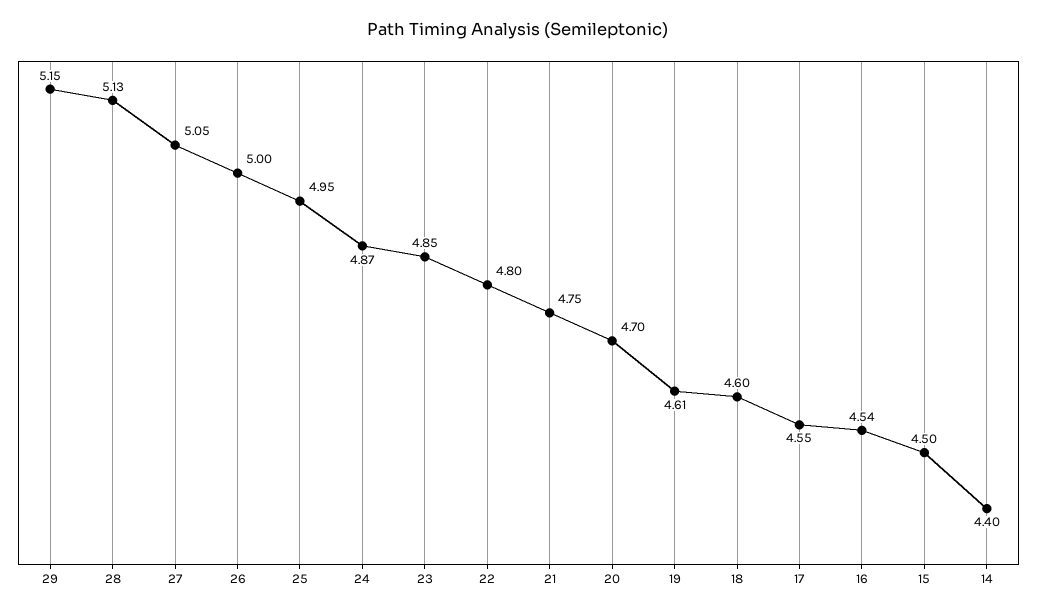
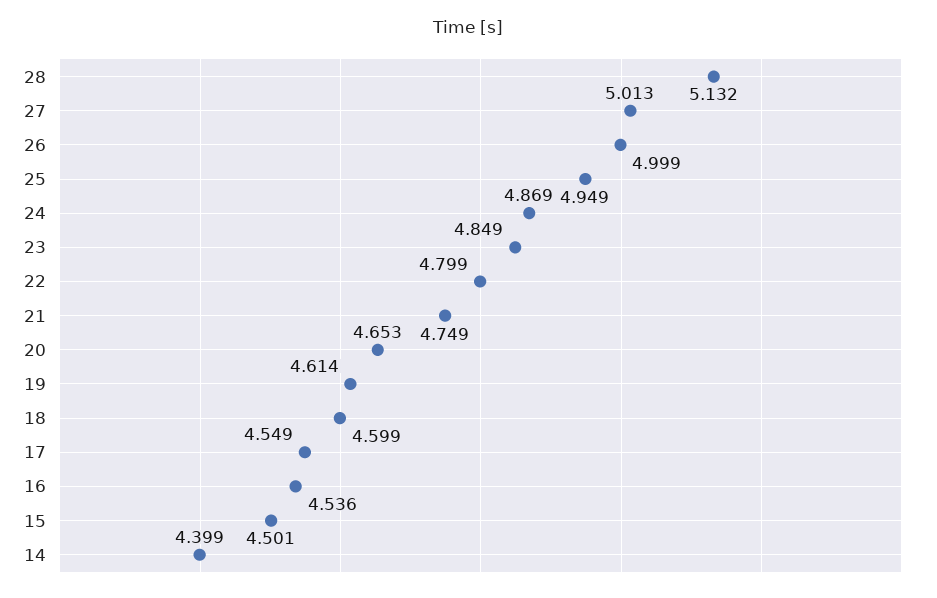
29: 5.15 -> none
27: 5.05 -> 5.013
20: 4.7 -> 4.653

